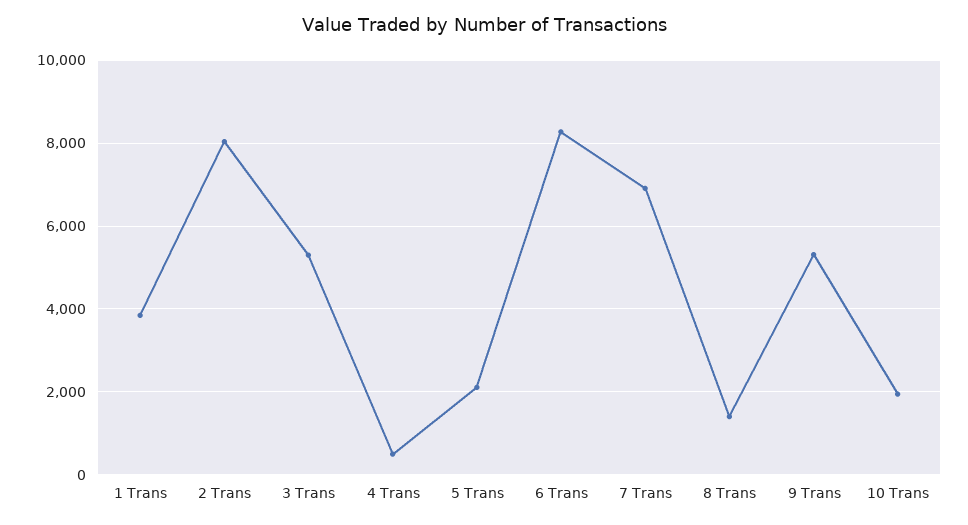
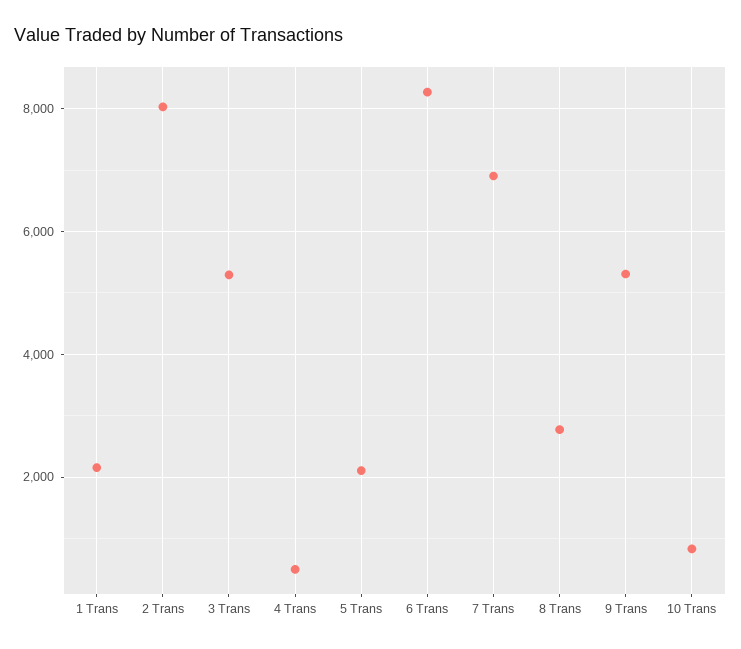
1 Trans: 3800 -> 2200
8 Trans: 1400 -> 2800
10 Trans: 2000 -> 800

